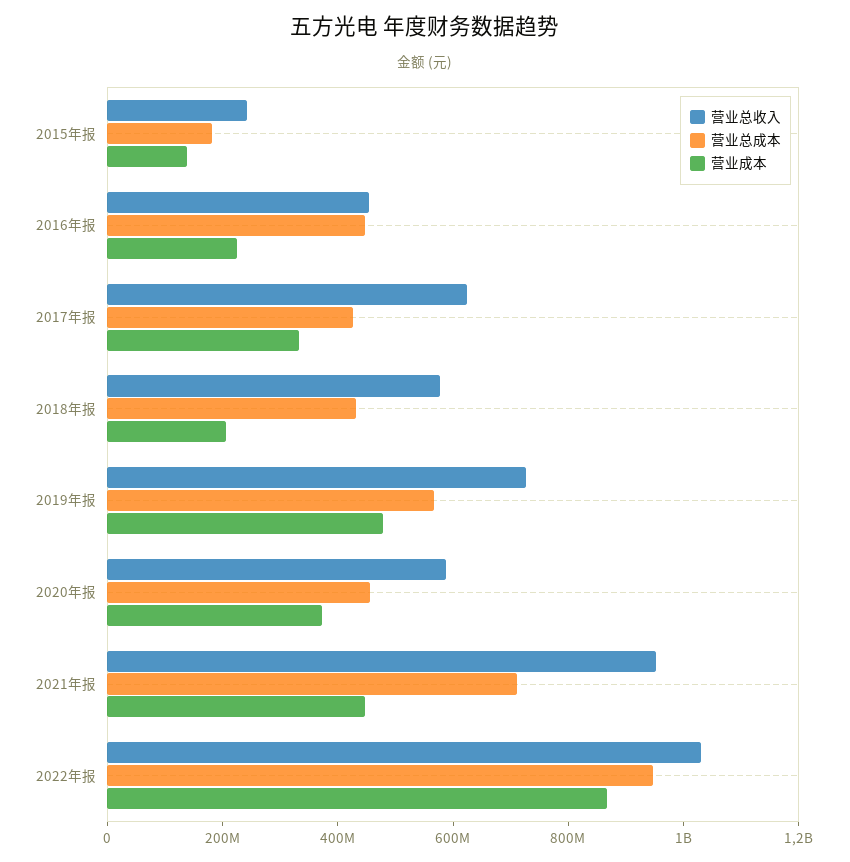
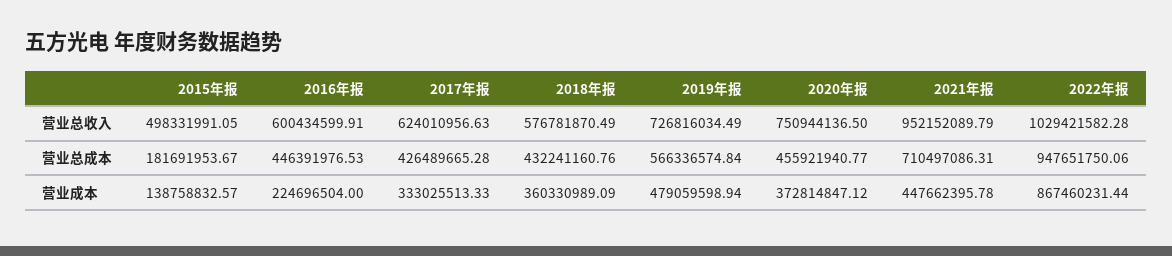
营业总收入, 2015年报: 250000000 -> 498331991.05
营业总收入, 2016年报: 450000000 -> 600434599.91
营业成本, 2018年报: 200000000 -> 360330989.09
营业总收入, 2020年报: 600000000 -> 750944136.5

